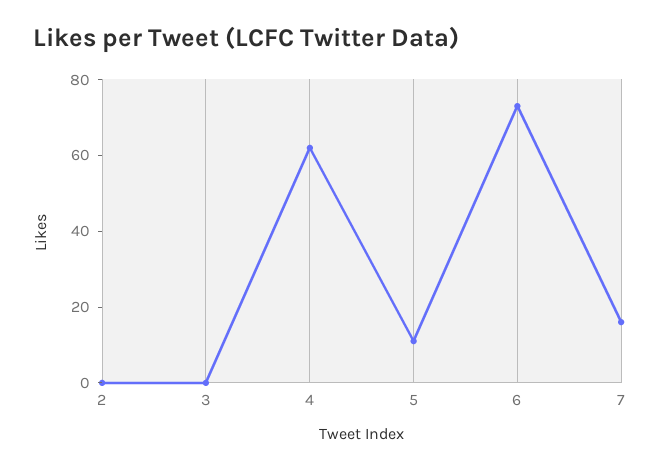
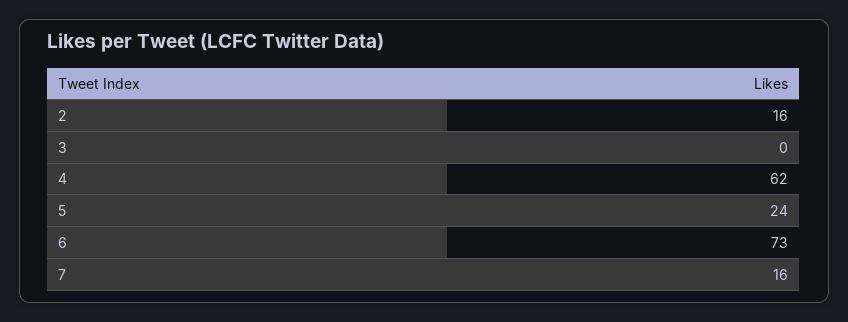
2: 0 -> 16
5: 10 -> 24

